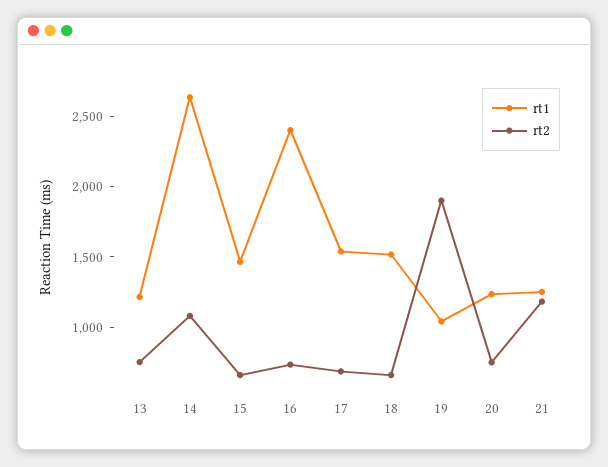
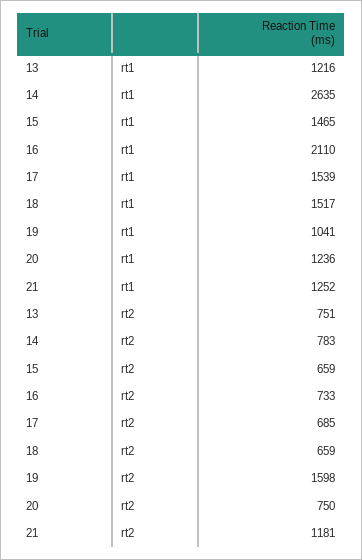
rt2, 14: 1100 -> 783
rt1, 16: 2400 -> 2110
rt2, 19: 1900 -> 1598

